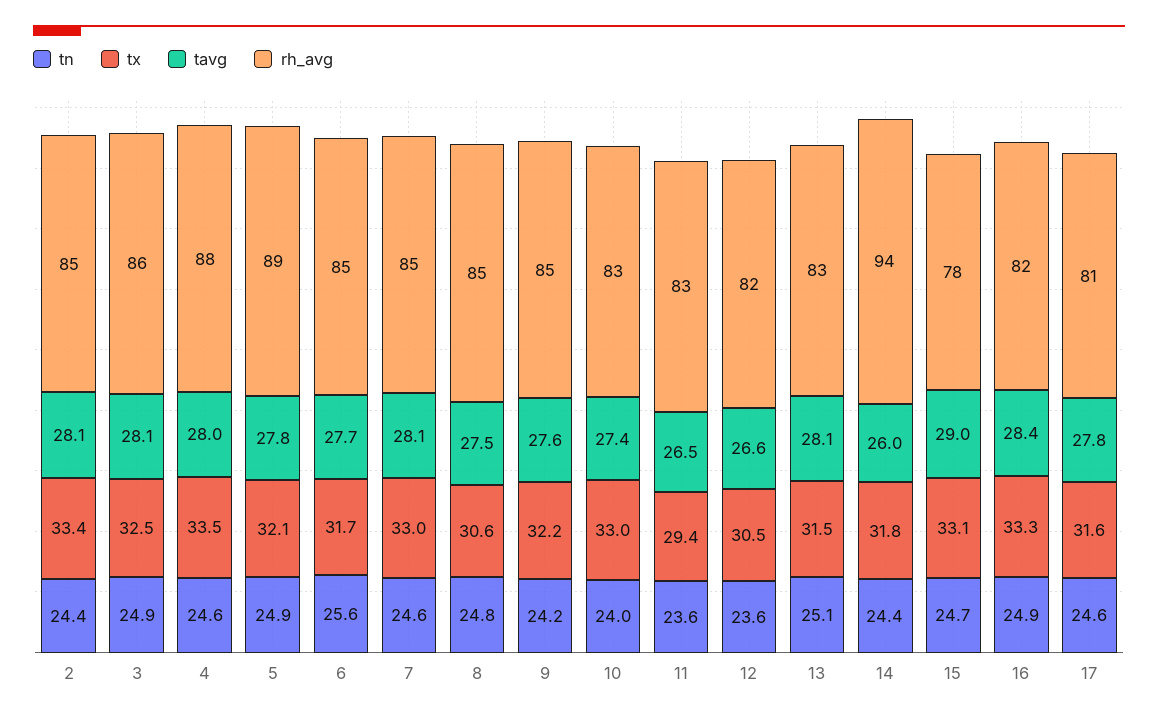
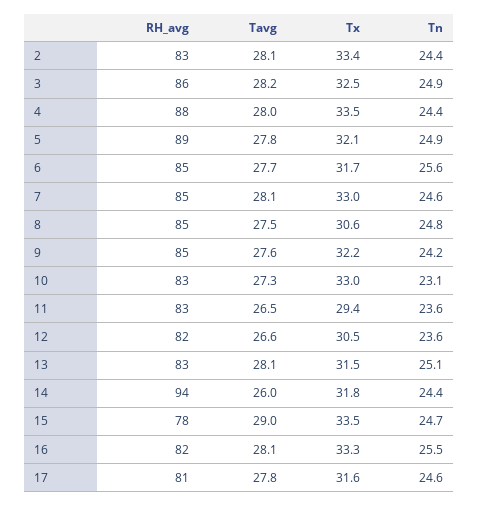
rh_avg, 2: 85 -> 83
tavg, 3: 28.1 -> 28.2
tn, 4: 24.6 -> 24.4
tn, 10: 24 -> 23.1
tavg, 10: 27.4 -> 27.3
tx, 15: 33.1 -> 33.5
tn, 16: 24.9 -> 25.5
tavg, 16: 28.4 -> 28.1

